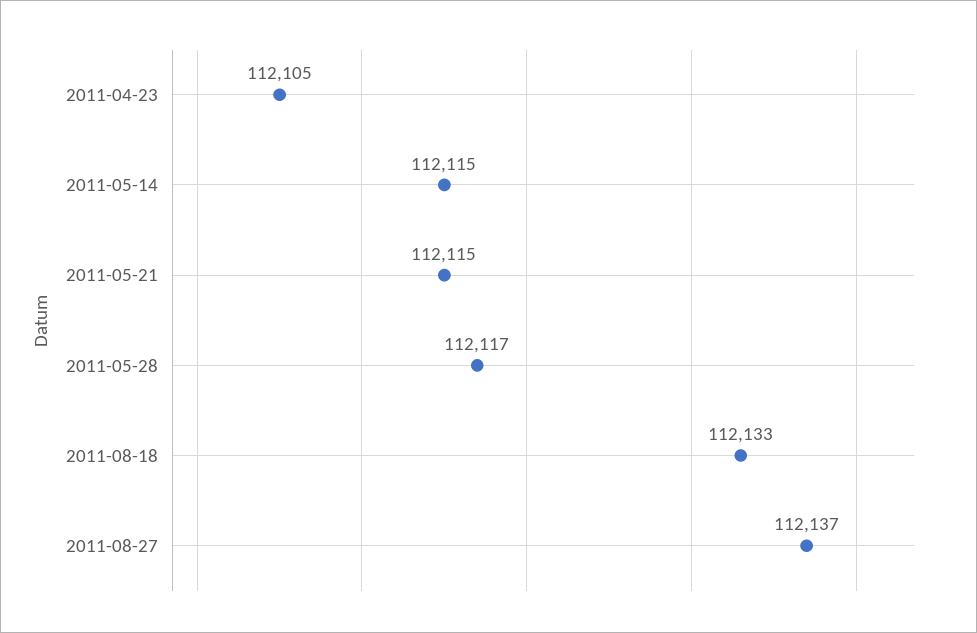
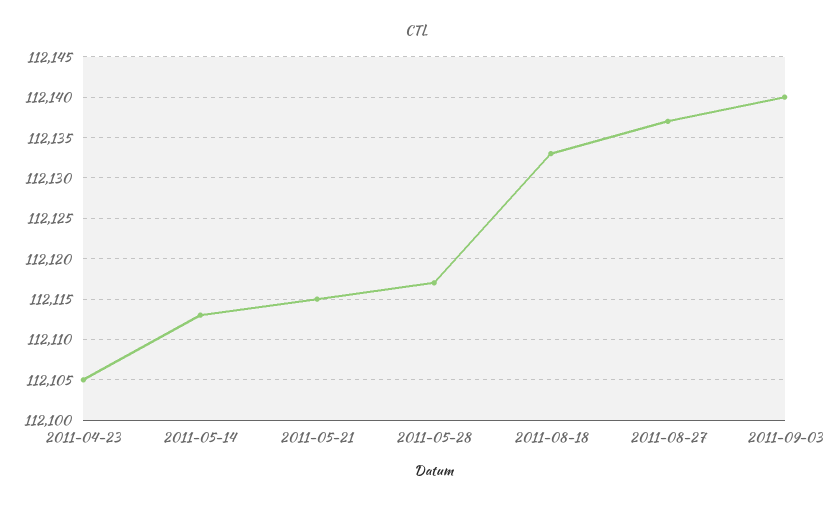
2011-05-14: 112115 -> 112113
2011-09-03: none -> 112140

